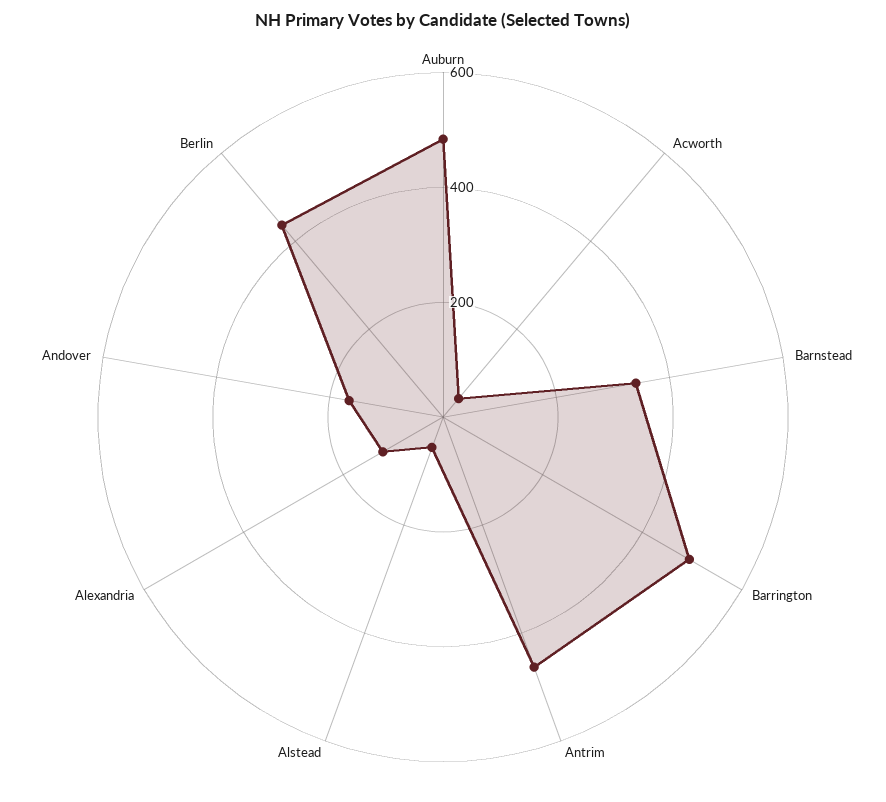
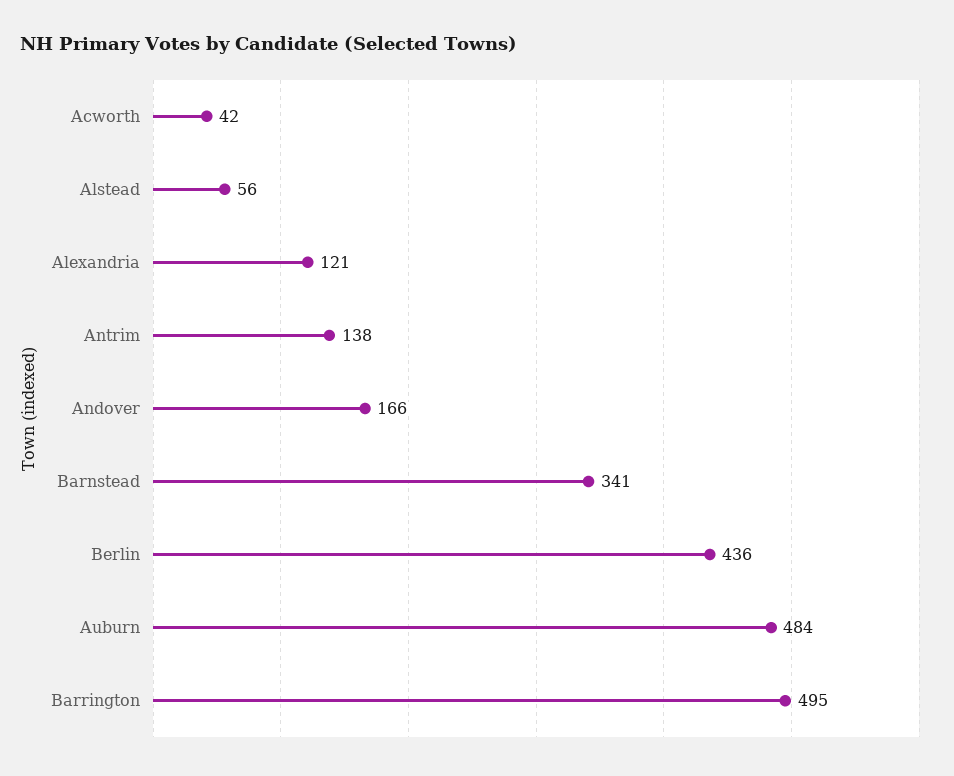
Antrim: 450 -> 138

